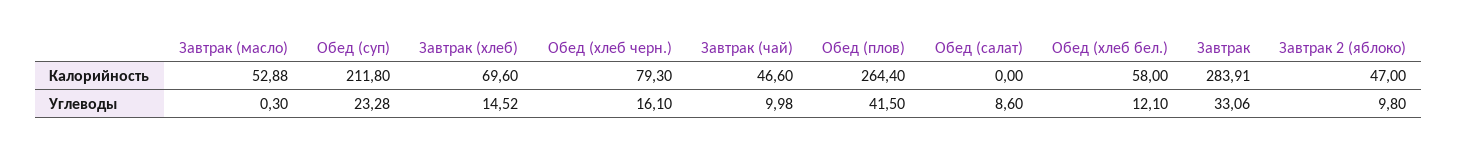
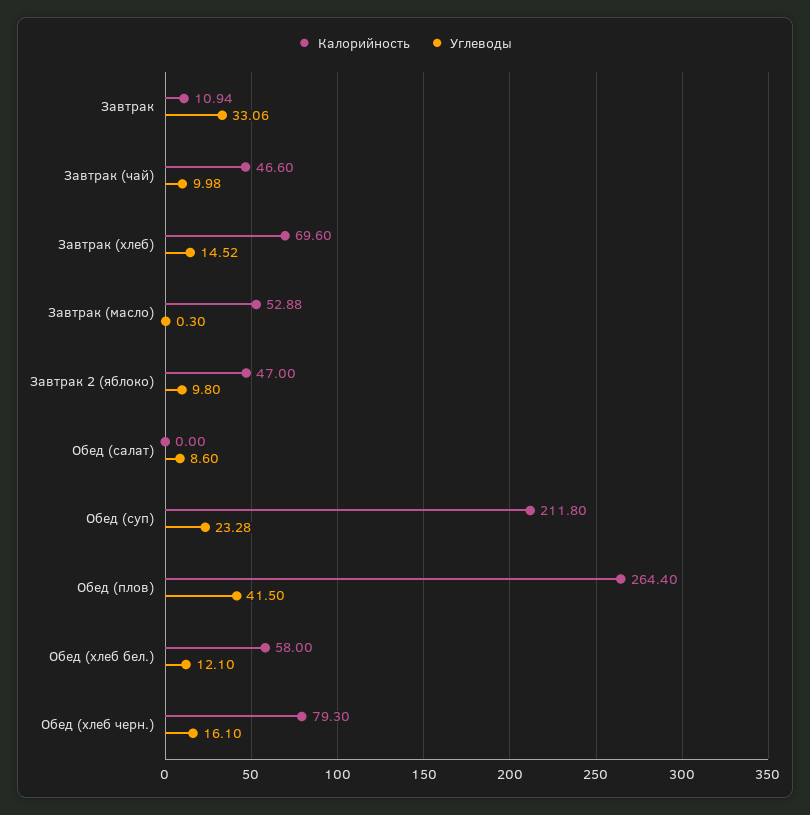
Калорийность, Завтрак: 283.91 -> 10.94

